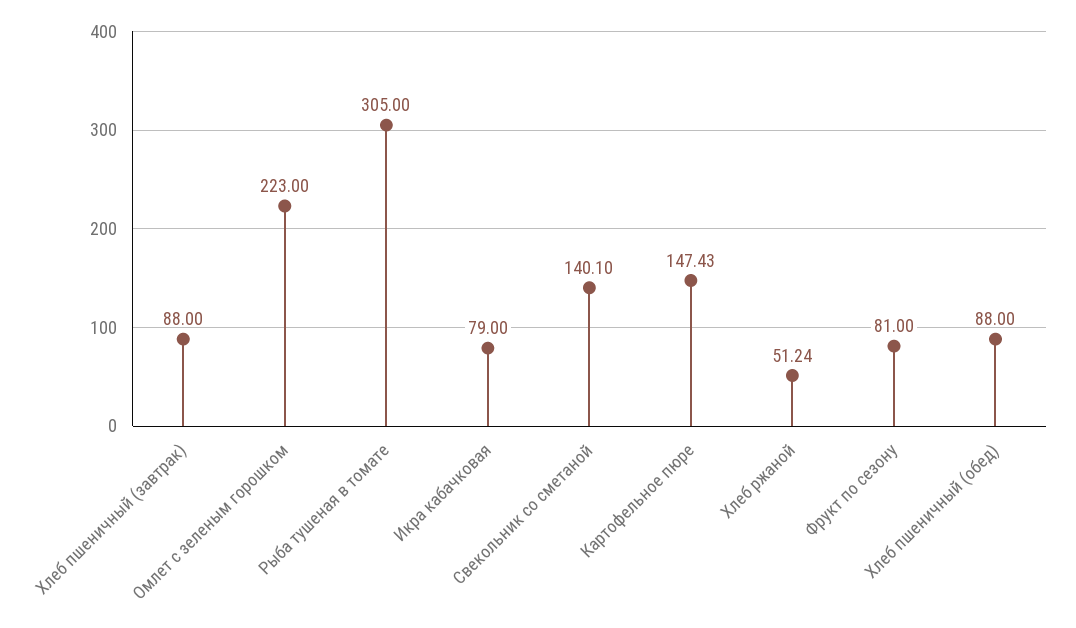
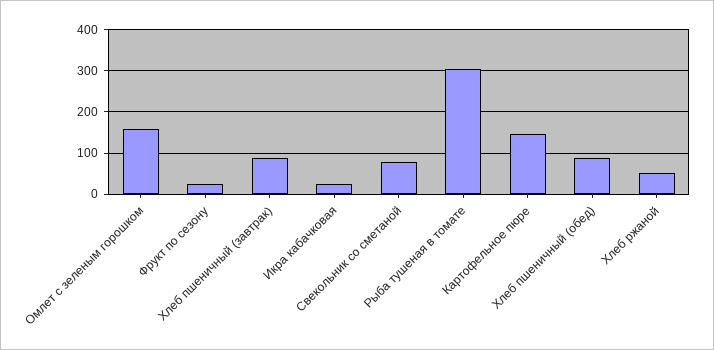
Омлет с зеленым горошком: 223 -> 160
Икра кабачковая: 79 -> 20
Свекольник со сметаной: 140.1 -> 80
Фрукт по сезону: 81 -> 20

